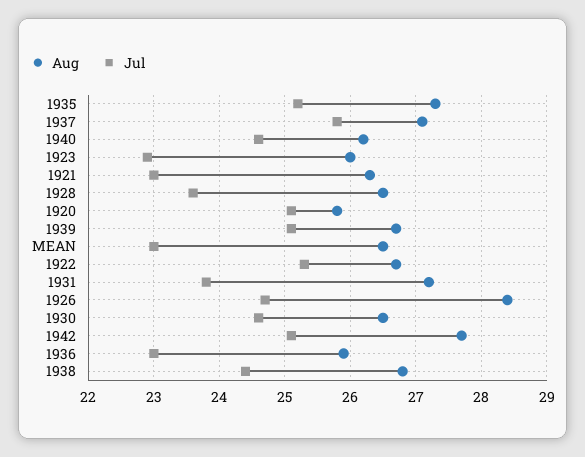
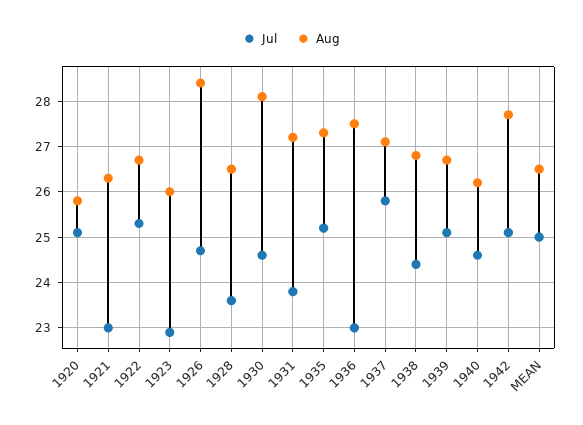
Jul, MEAN: 23 -> 25
Aug, 1930: 26.5 -> 28
Aug, 1936: 25.9 -> 27.5

